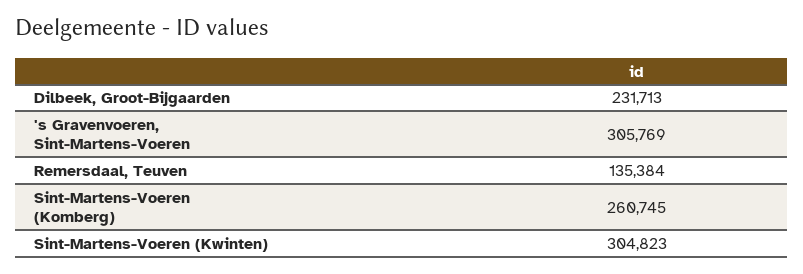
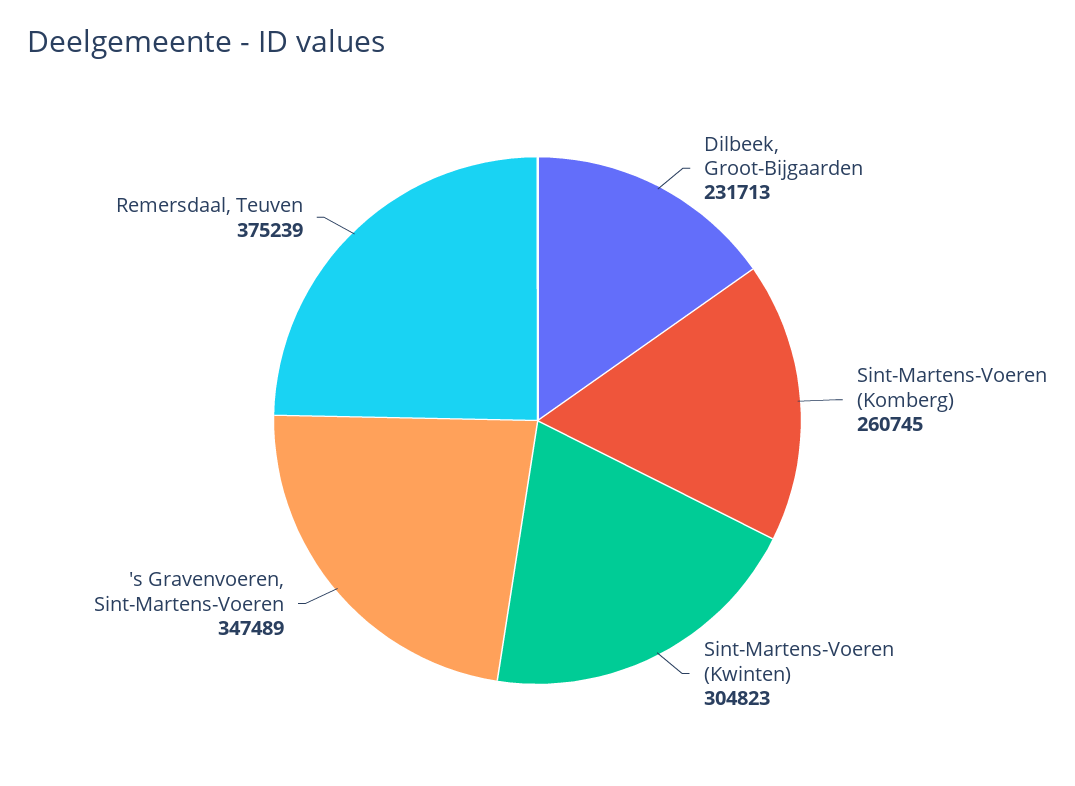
's Gravenvoeren, Sint-Martens-Voeren: 305769 -> 347489
Remersdaal, Teuven: 135384 -> 375239

